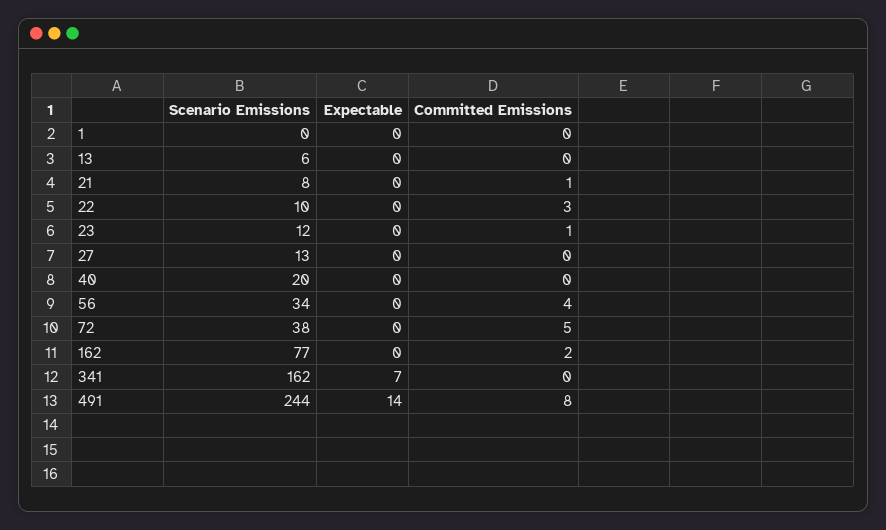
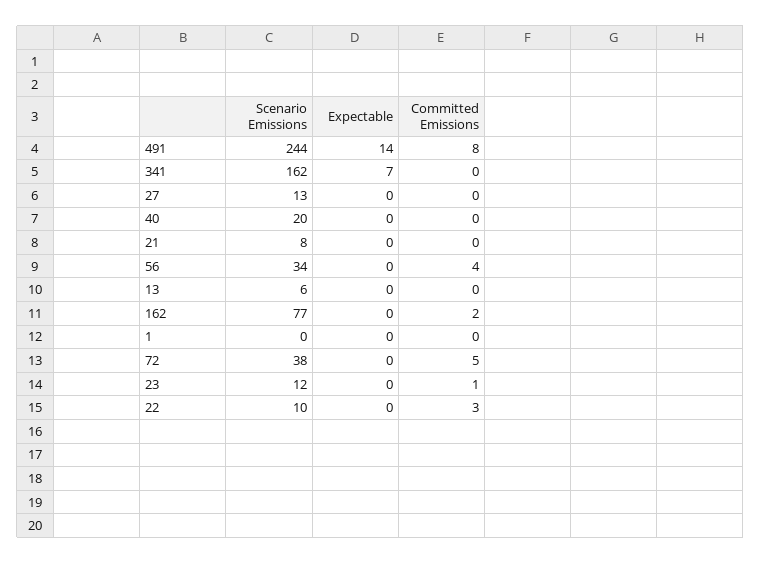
Committed Emissions, 21: 1 -> 0

